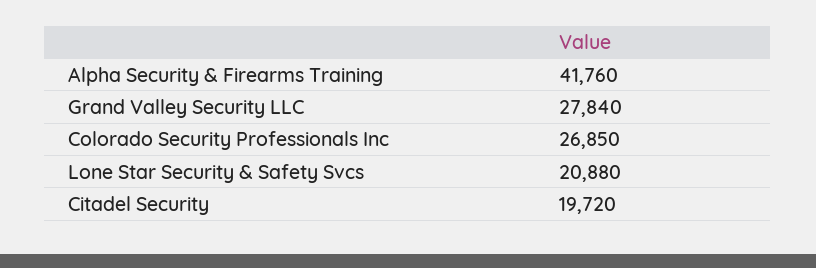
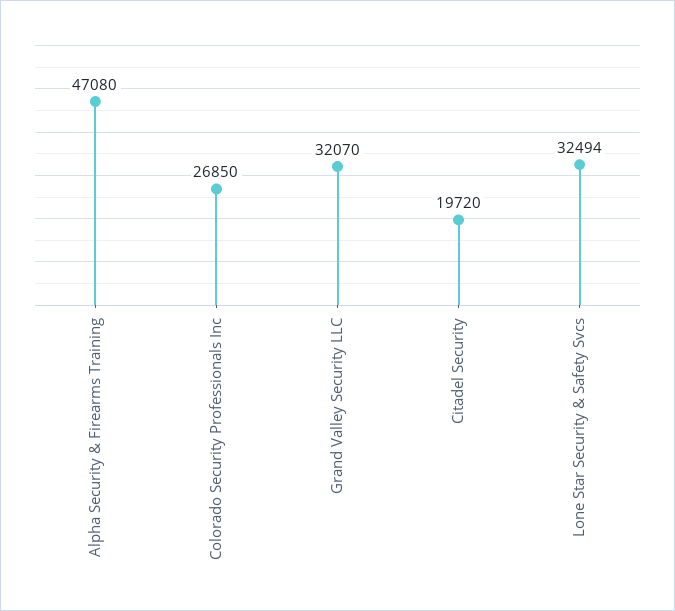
Alpha Security & Firearms Training: 41760 -> 47080
Grand Valley Security LLC: 27840 -> 32070
Lone Star Security & Safety Svcs: 20880 -> 32494

